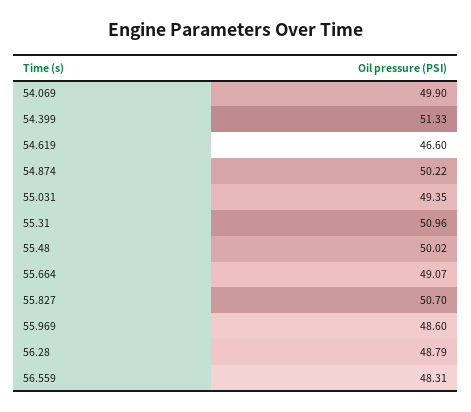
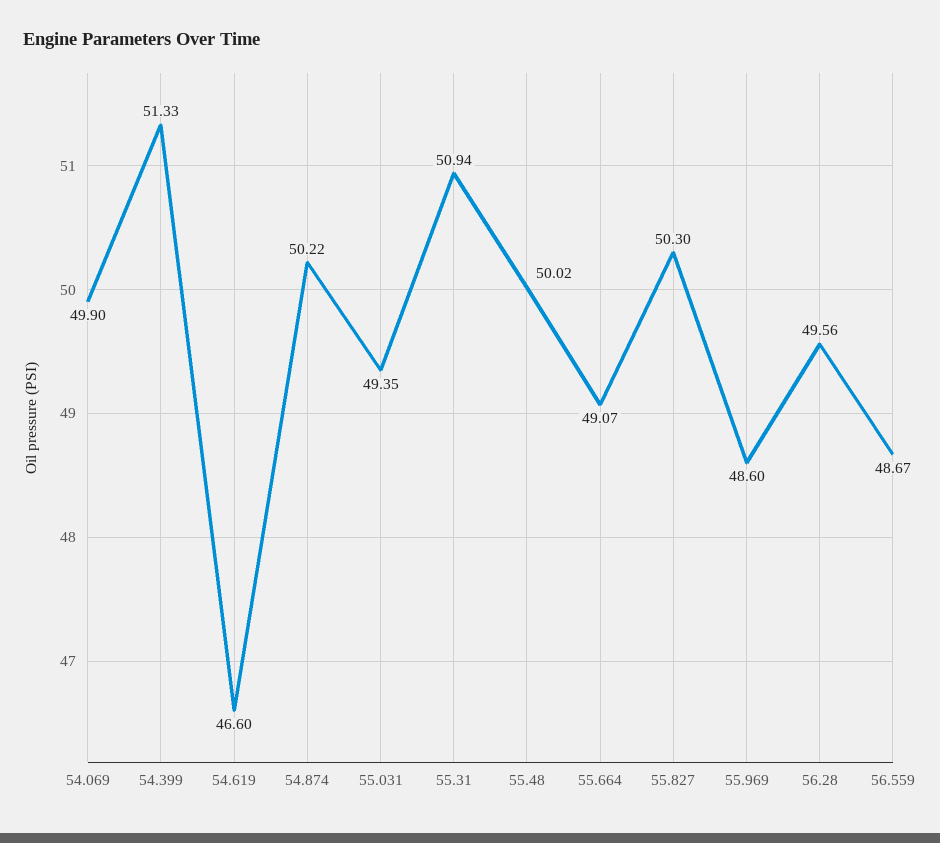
55.31: 50.96 -> 50.94
55.827: 50.7 -> 50.3
56.28: 48.79 -> 49.56
56.559: 48.31 -> 48.67

